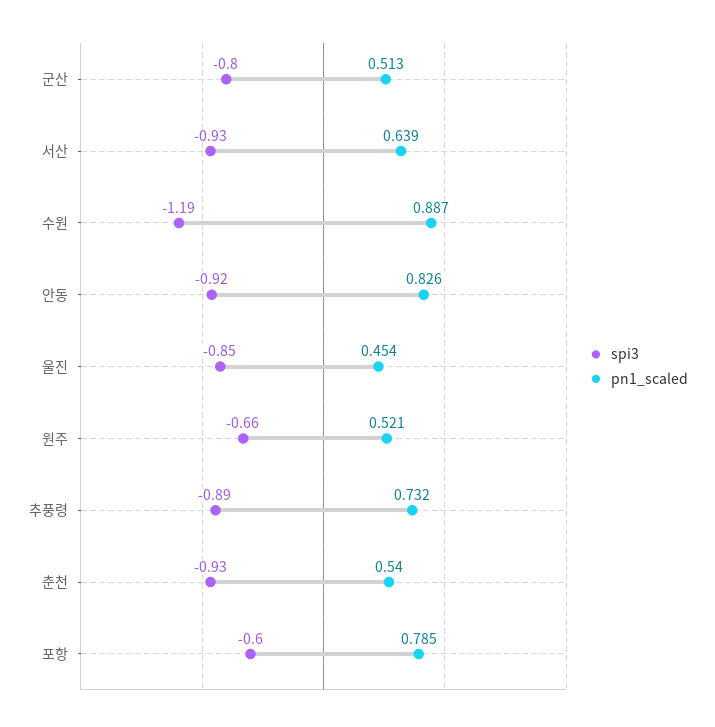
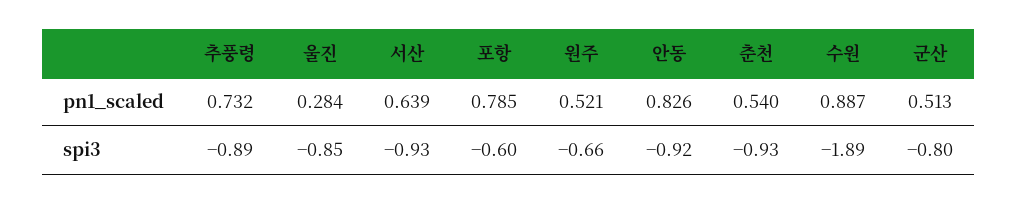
spi3, 수원: -1.19 -> -1.89
pn1_scaled, 울진: 0.454 -> 0.284

